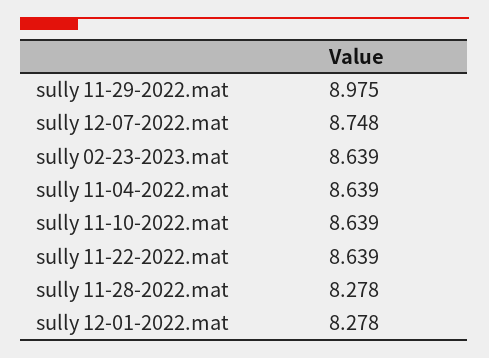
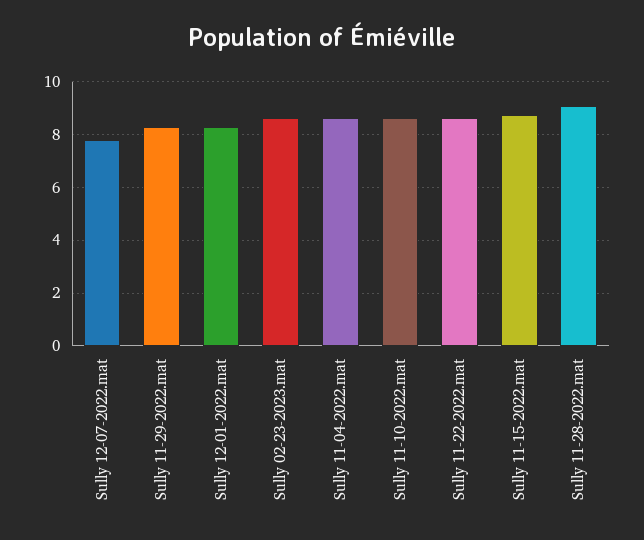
sully 11-29-2022.mat: 8.975 -> 8.25
sully 12-07-2022.mat: 8.748 -> 7.75
sully 11-28-2022.mat: 8.278 -> 9
Sully 11-15-2022.mat: none -> 8.75

